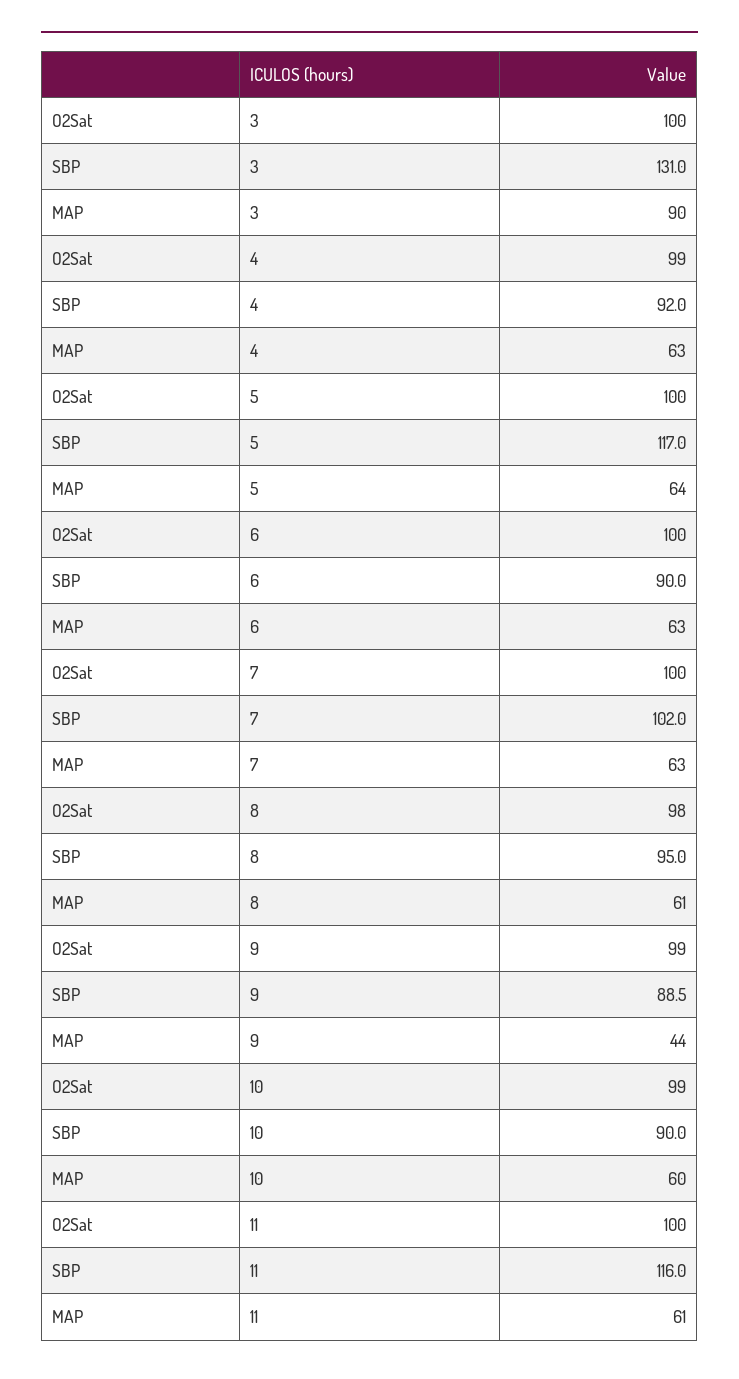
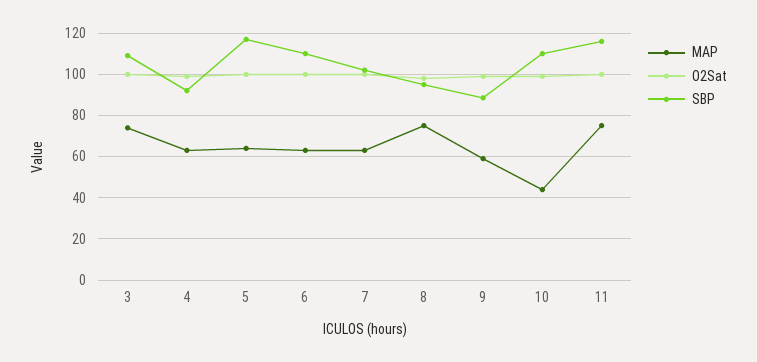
SBP, 3: 131 -> 110
MAP, 3: 90 -> 75
SBP, 6: 90 -> 110
MAP, 8: 61 -> 75
MAP, 9: 44 -> 60
SBP, 10: 90 -> 110
MAP, 10: 60 -> 45
MAP, 11: 61 -> 75

